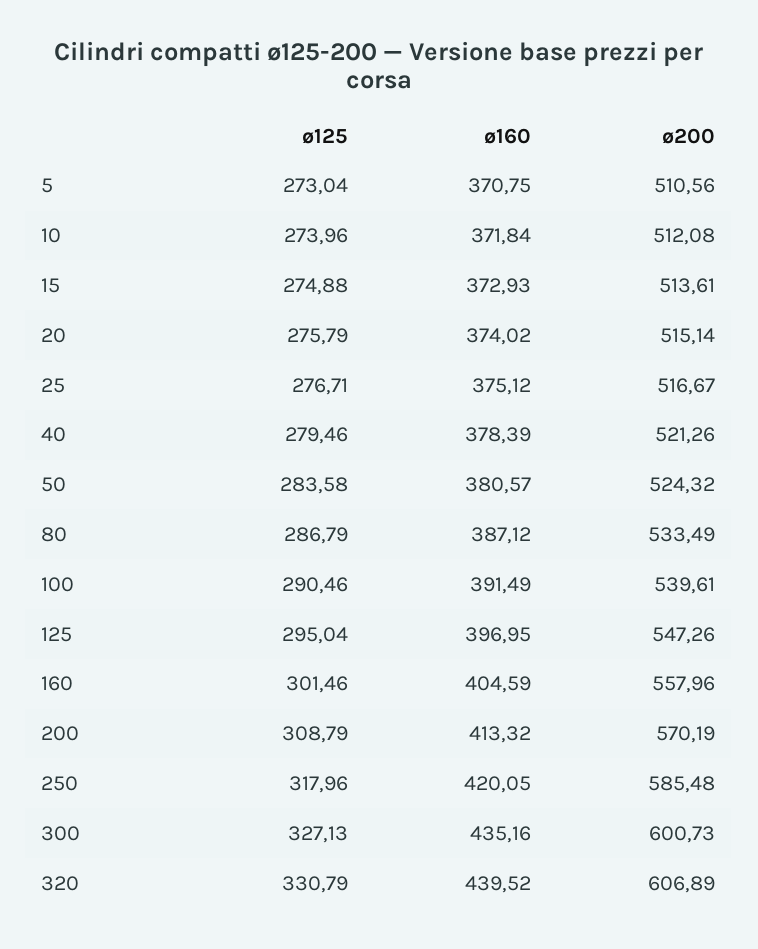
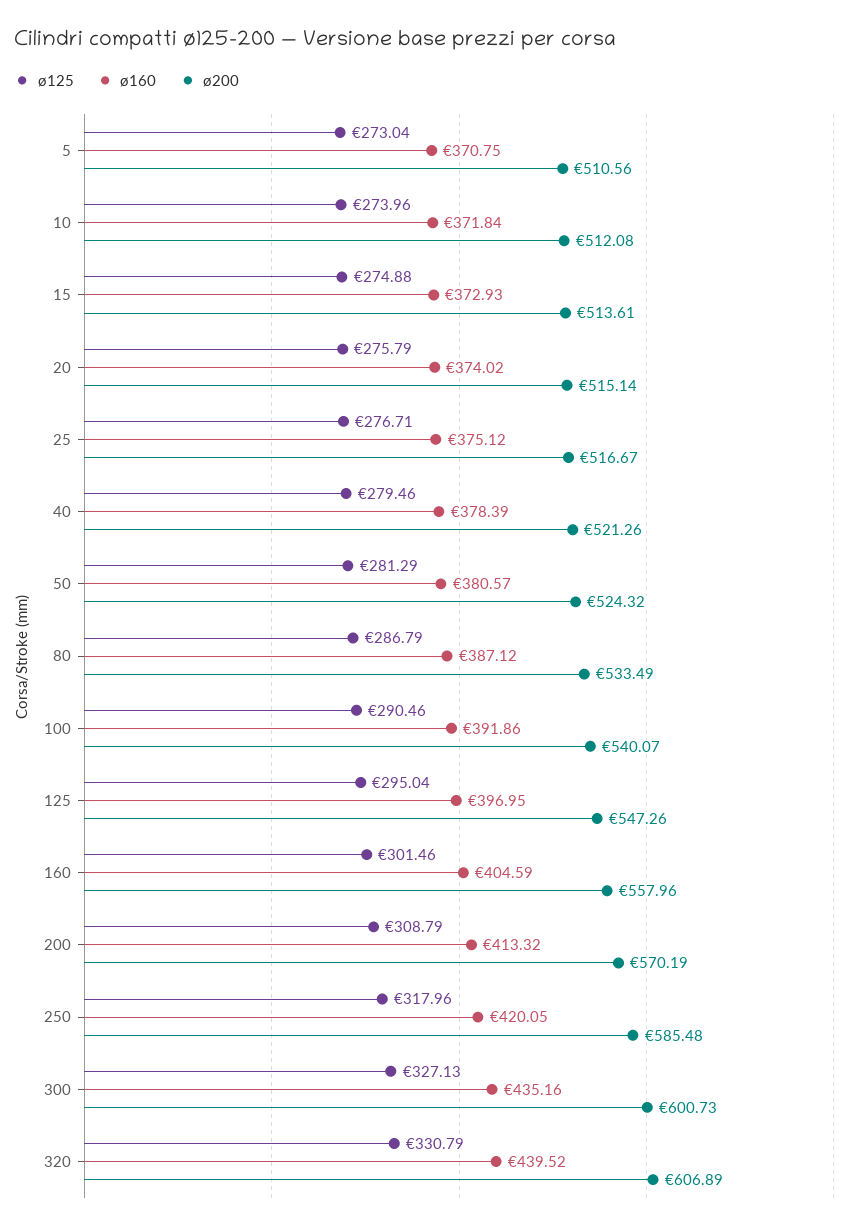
ø125, 50: 283.58 -> 281.29
ø160, 100: 391.49 -> 391.86
ø200, 100: 539.61 -> 540.07

